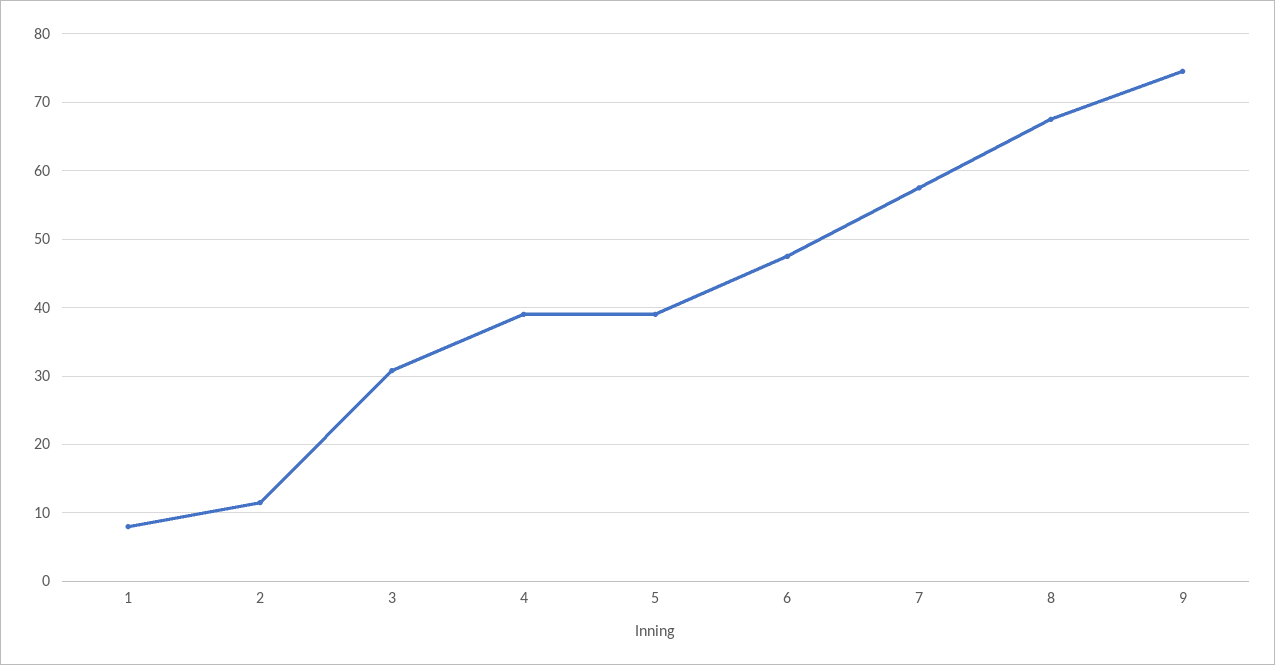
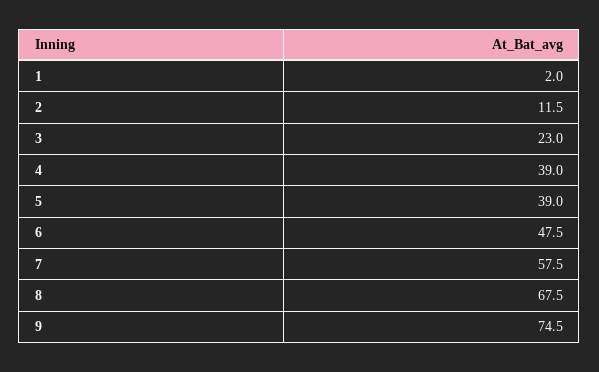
1: 8 -> 2
3: 31 -> 23

